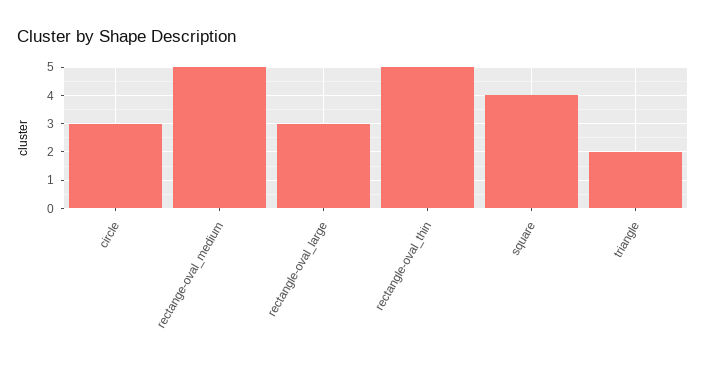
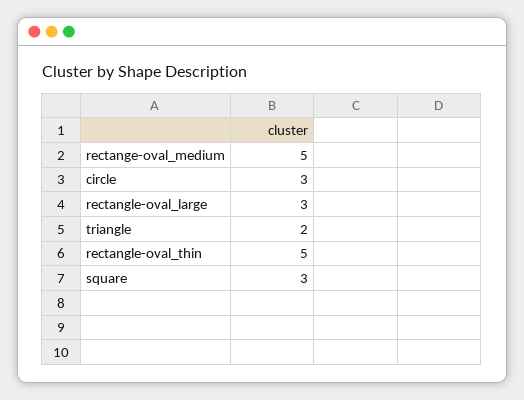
square: 4 -> 3

